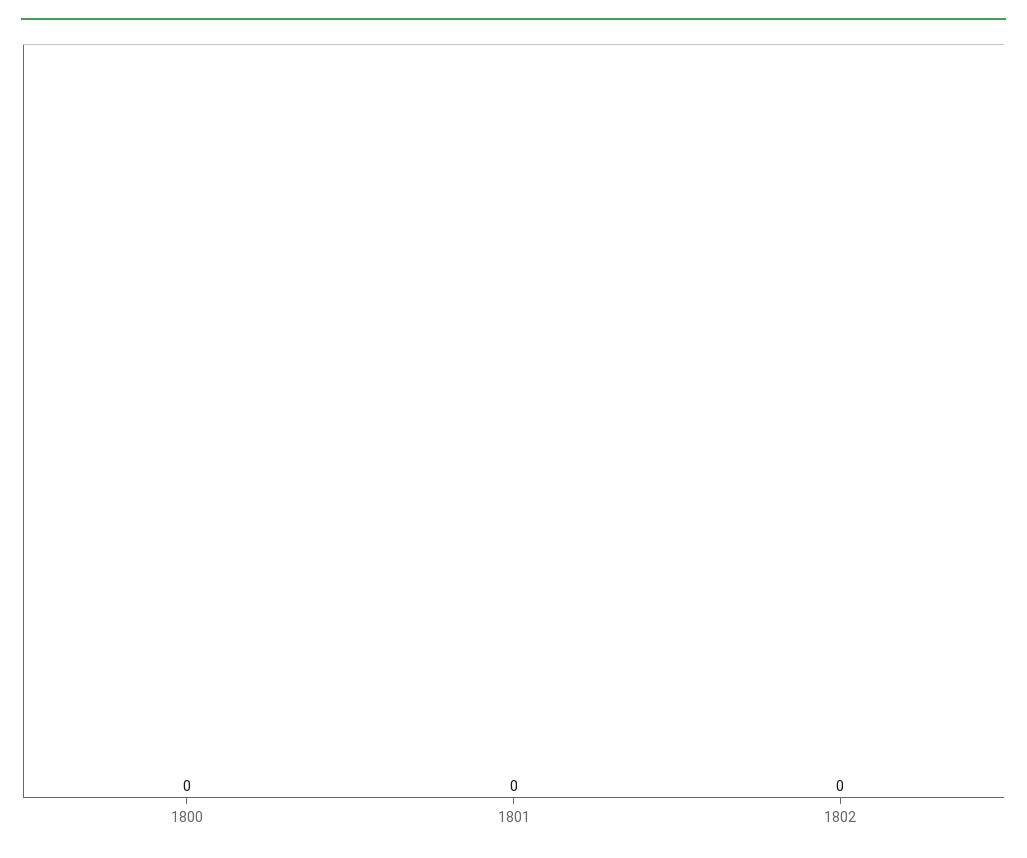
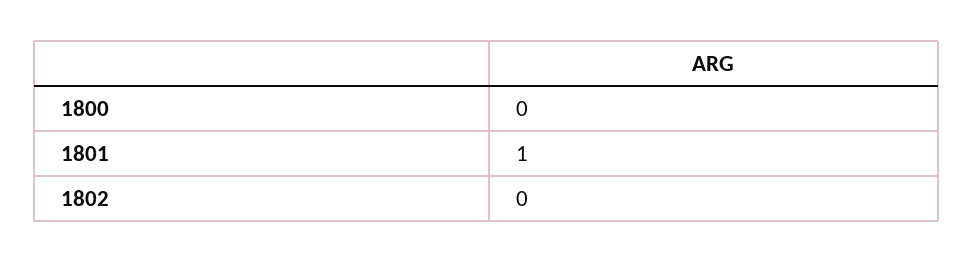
1801: 0 -> 1

